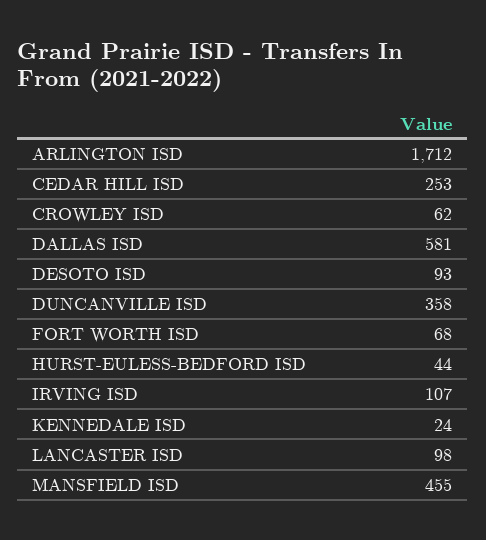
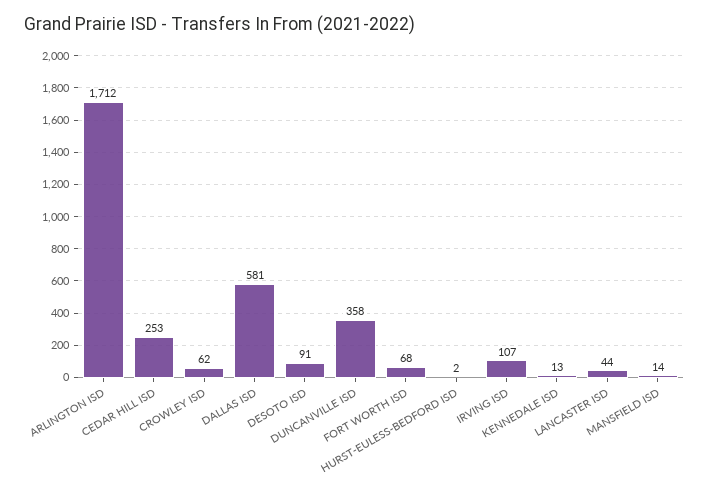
DESOTO ISD: 93 -> 91
HURST-EULESS-BEDFORD ISD: 44 -> 2
KENNEDALE ISD: 24 -> 13
LANCASTER ISD: 98 -> 44
MANSFIELD ISD: 455 -> 14

